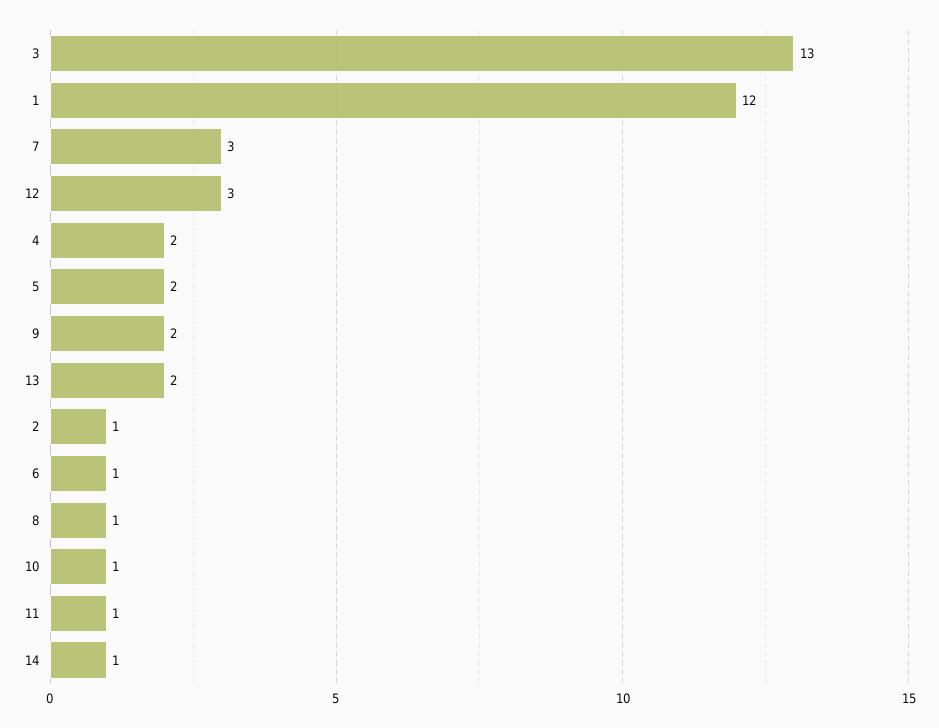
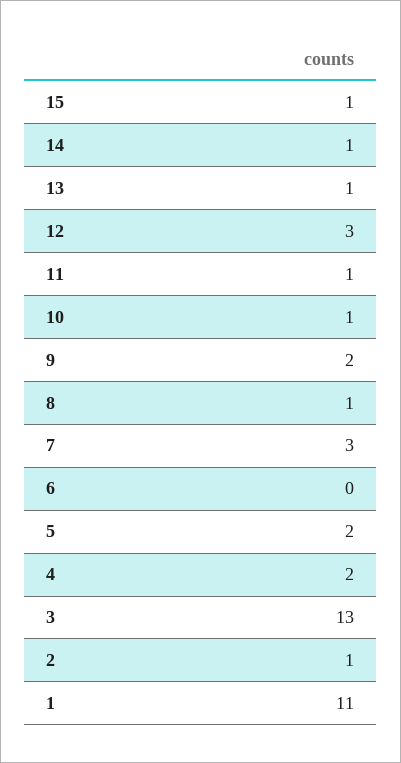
1: 12 -> 11
13: 2 -> 1
6: 1 -> 0
15: none -> 1

